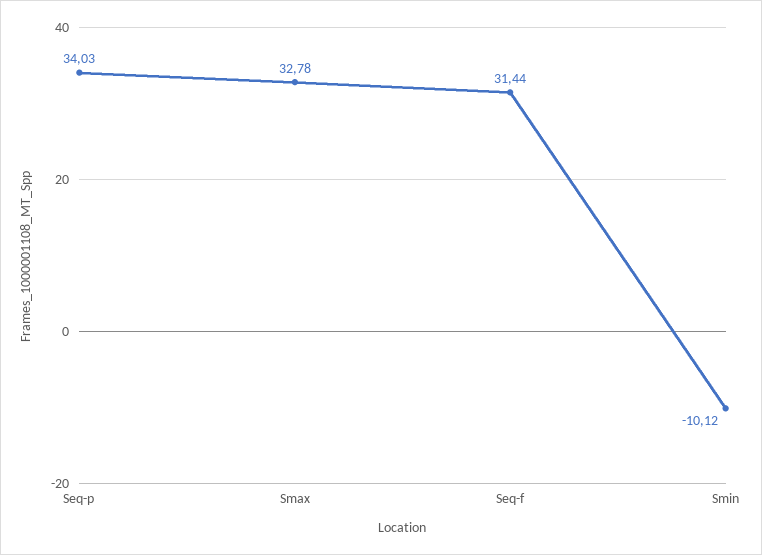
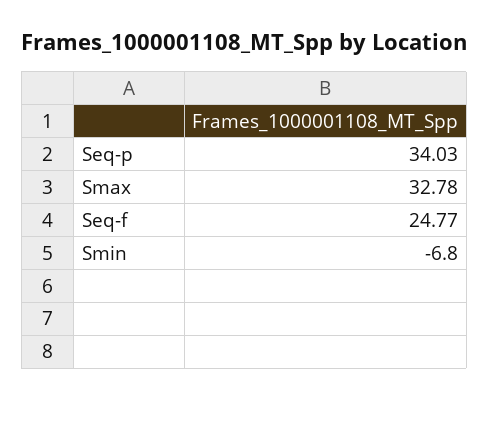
Seq-f: 31.44 -> 24.77
Smin: -10.12 -> -6.8

